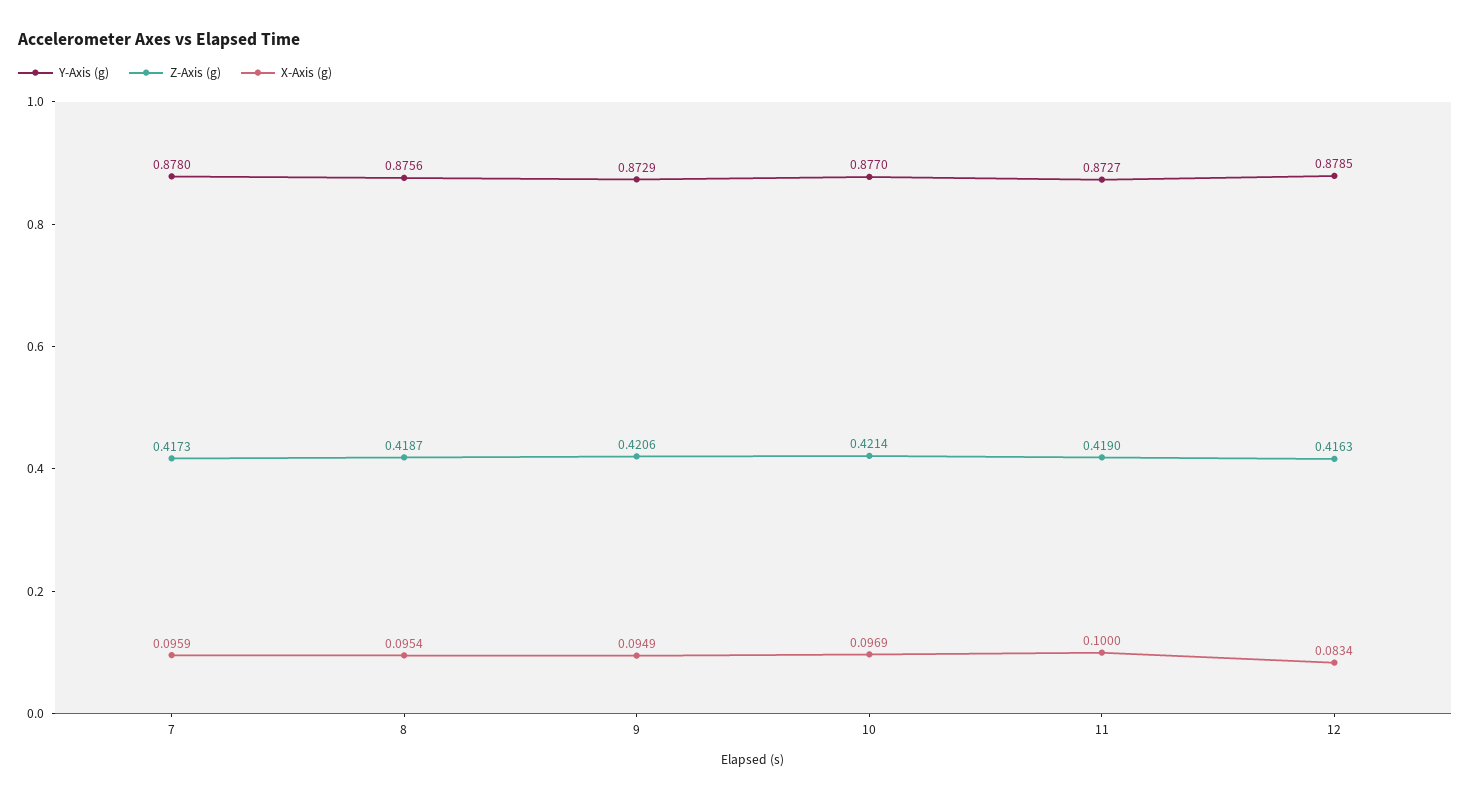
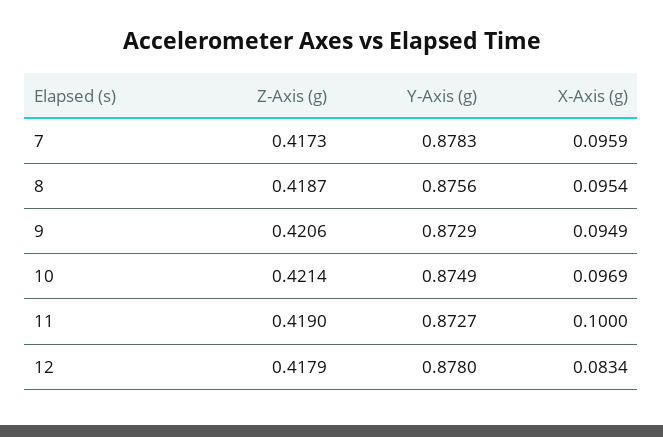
Y-Axis (g), 7: 0.878 -> 0.8783
Y-Axis (g), 10: 0.877 -> 0.8749
Y-Axis (g), 12: 0.8785 -> 0.878
Z-Axis (g), 12: 0.4163 -> 0.4179

